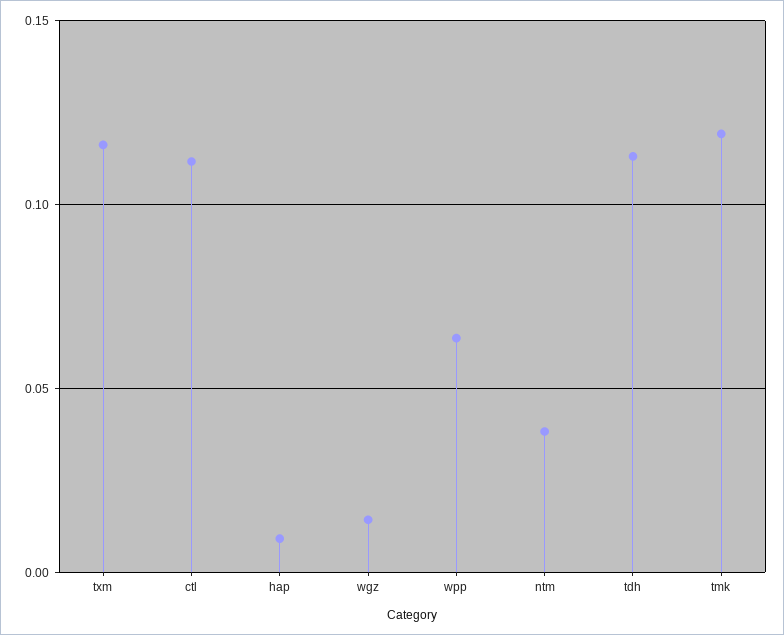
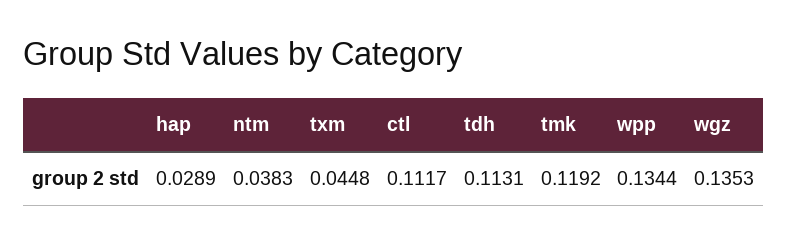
txm: 0.115 -> 0.0448
hap: 0.01 -> 0.0289
wgz: 0.015 -> 0.1353
wpp: 0.065 -> 0.1344

